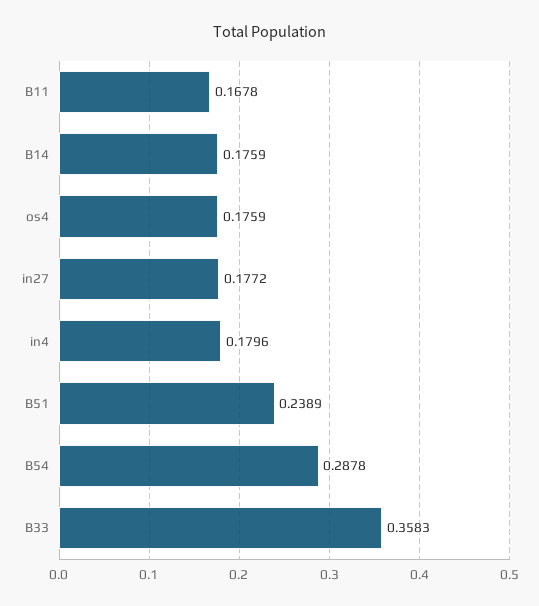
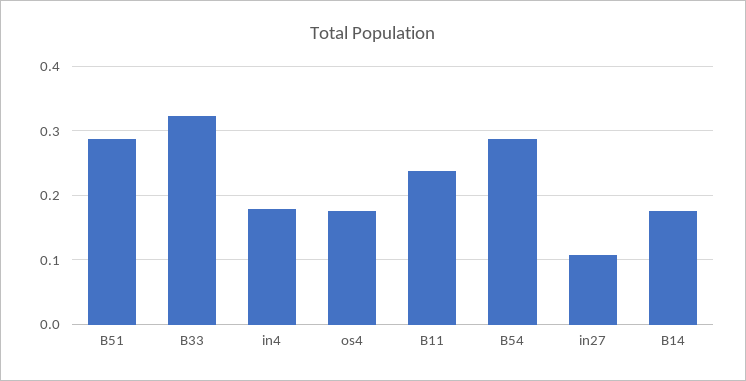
B11: 0.1678 -> 0.24
in27: 0.1772 -> 0.11
B51: 0.2389 -> 0.29
B33: 0.3583 -> 0.32

